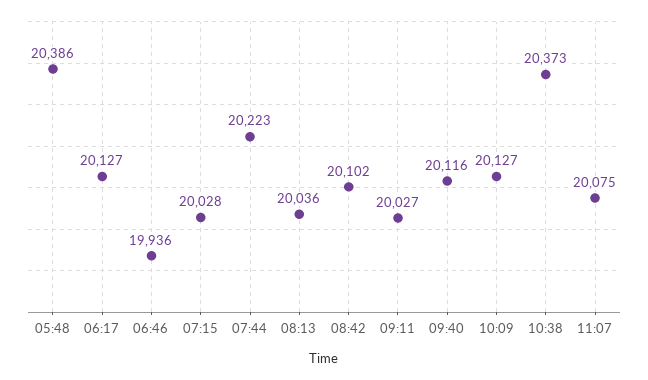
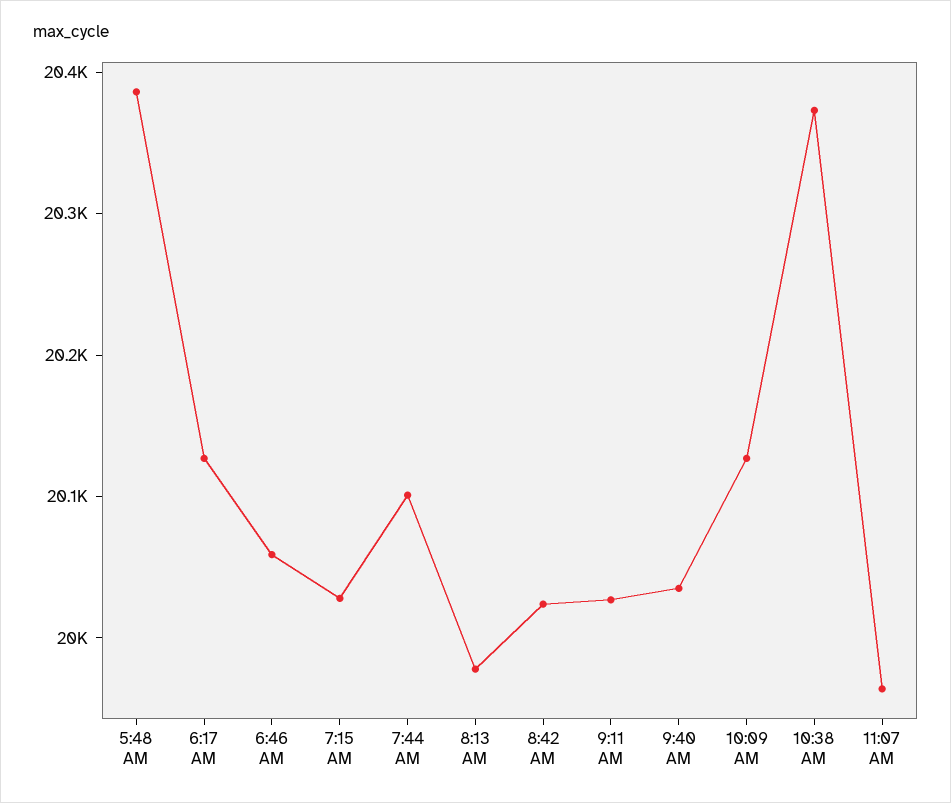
06:46: 19936 -> 20060
07:44: 20223 -> 20100
08:13: 20036 -> 19980
08:42: 20102 -> 20020
09:40: 20116 -> 20040
11:07: 20075 -> 19960

